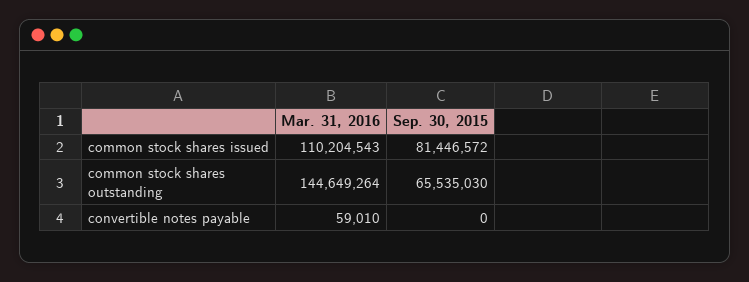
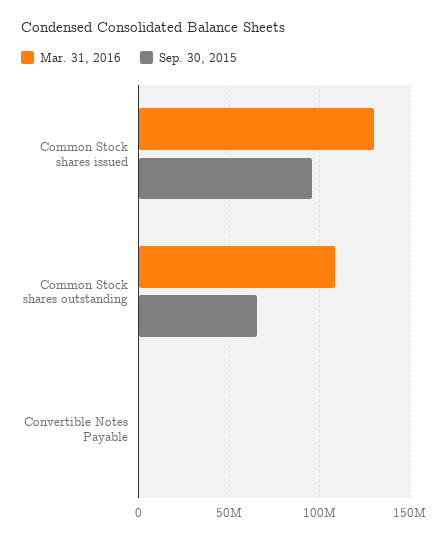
Mar. 31, 2016, common stock shares issued: 110204543 -> 130000000
Sep. 30, 2015, common stock shares issued: 81446572 -> 95000000
Mar. 31, 2016, common stock shares outstanding: 144649264 -> 110000000

